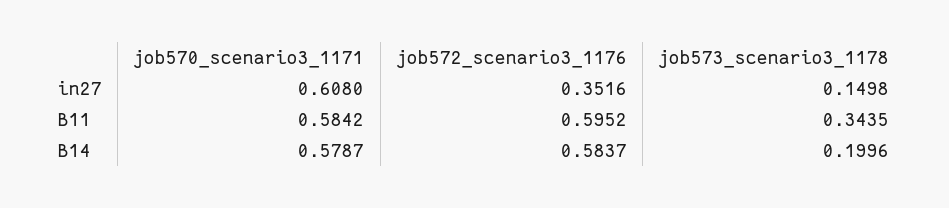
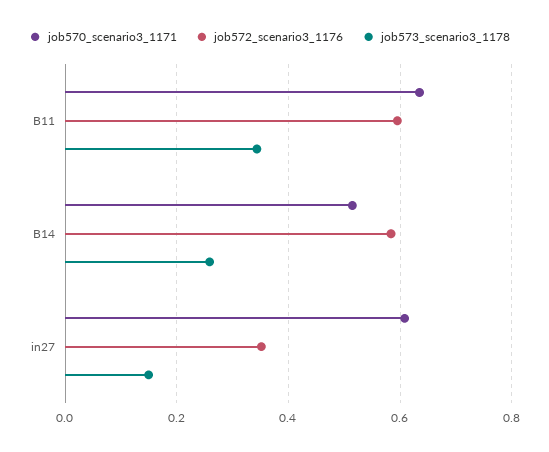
job570_scenario3_1171, B11: 0.5842 -> 0.64
job570_scenario3_1171, B14: 0.5787 -> 0.52
job573_scenario3_1178, B14: 0.1996 -> 0.26

